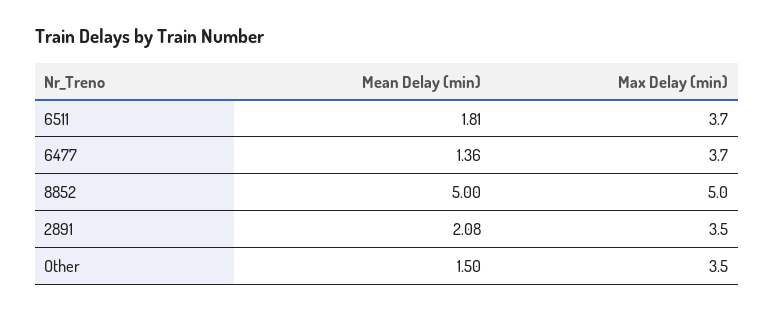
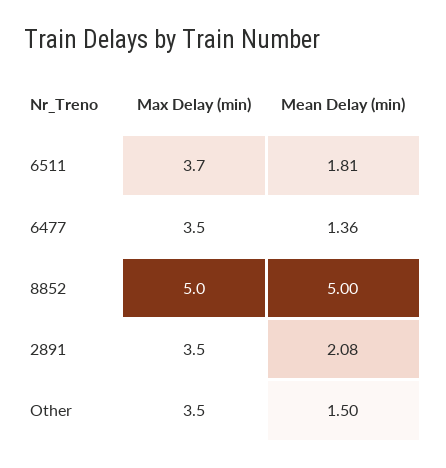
Max Delay (min), 6477: 3.7 -> 3.5

